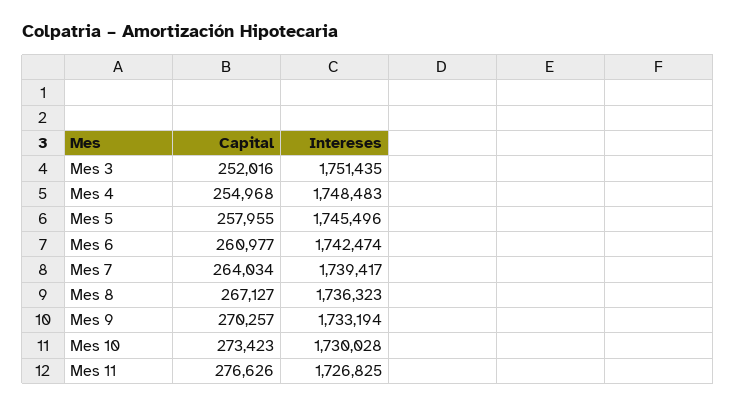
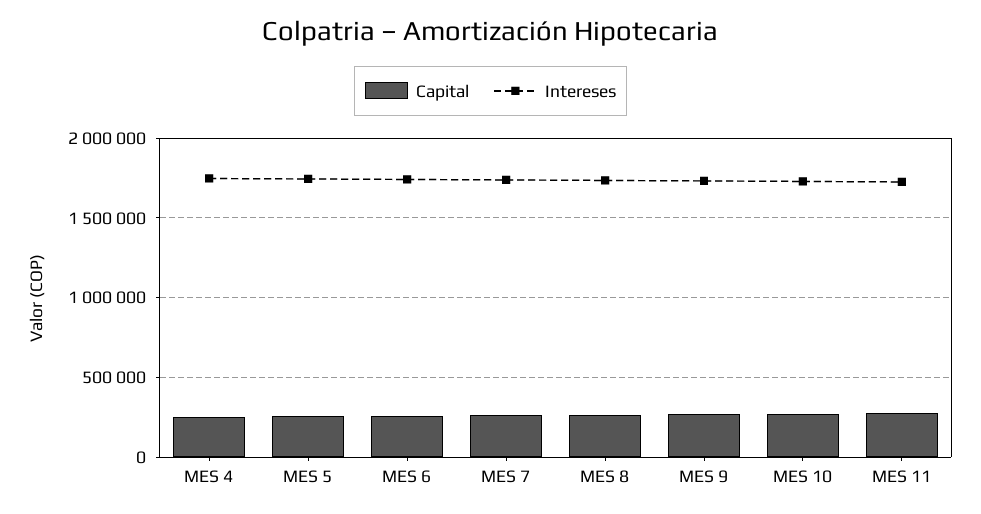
Capital, Mes 3: 252016 -> none
Intereses, Mes 3: 1751435 -> none

